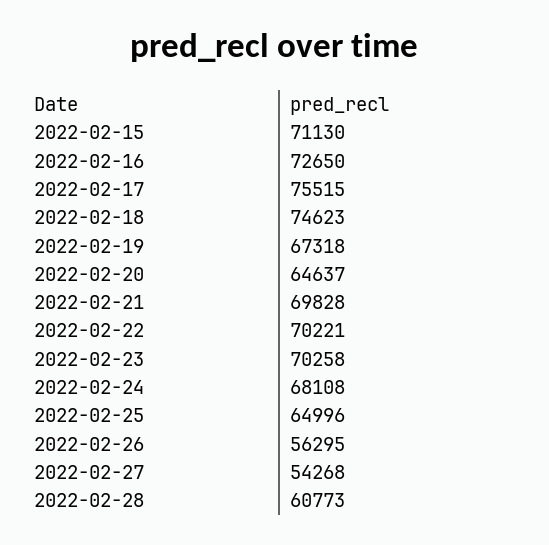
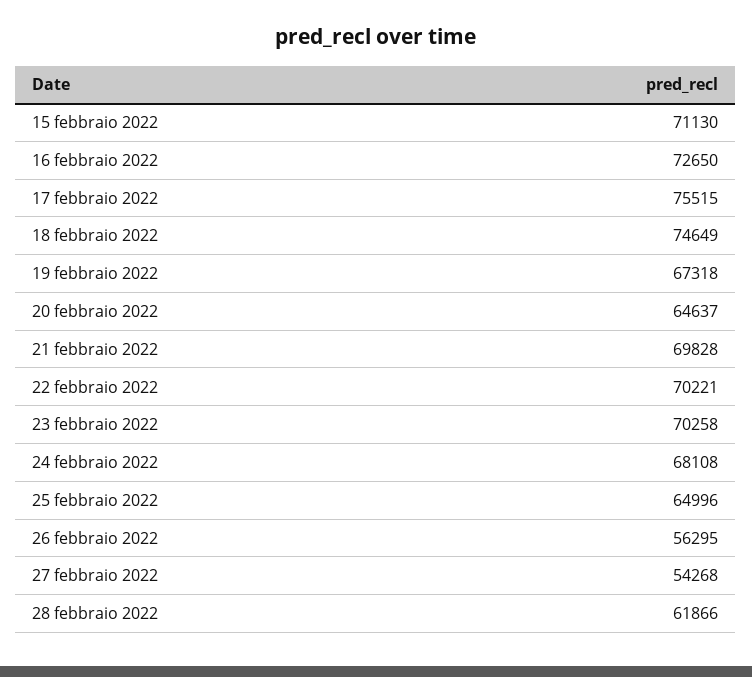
2022-02-18: 74623 -> 74649
2022-02-28: 60773 -> 61866

